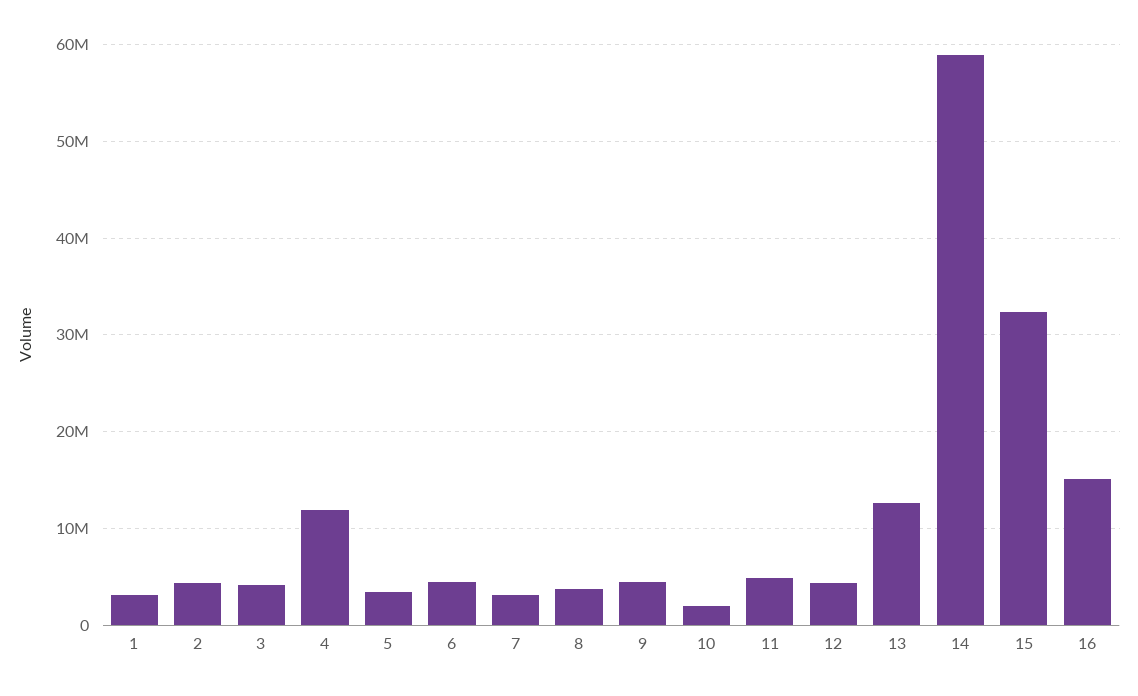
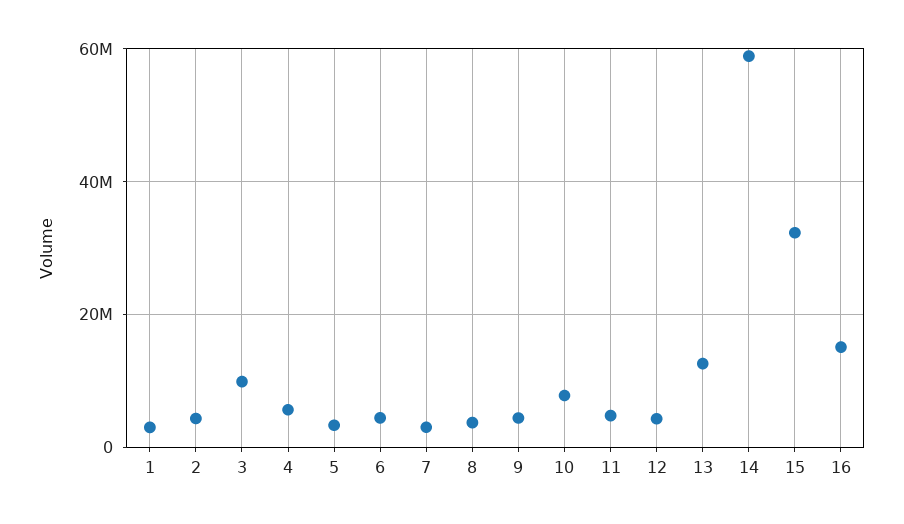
3: 4000000 -> 10000000
4: 12000000 -> 6000000
10: 2000000 -> 8000000

